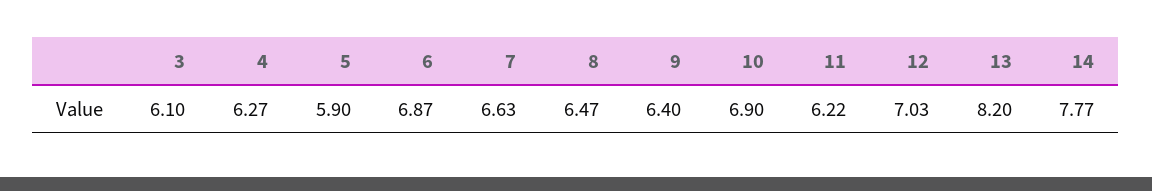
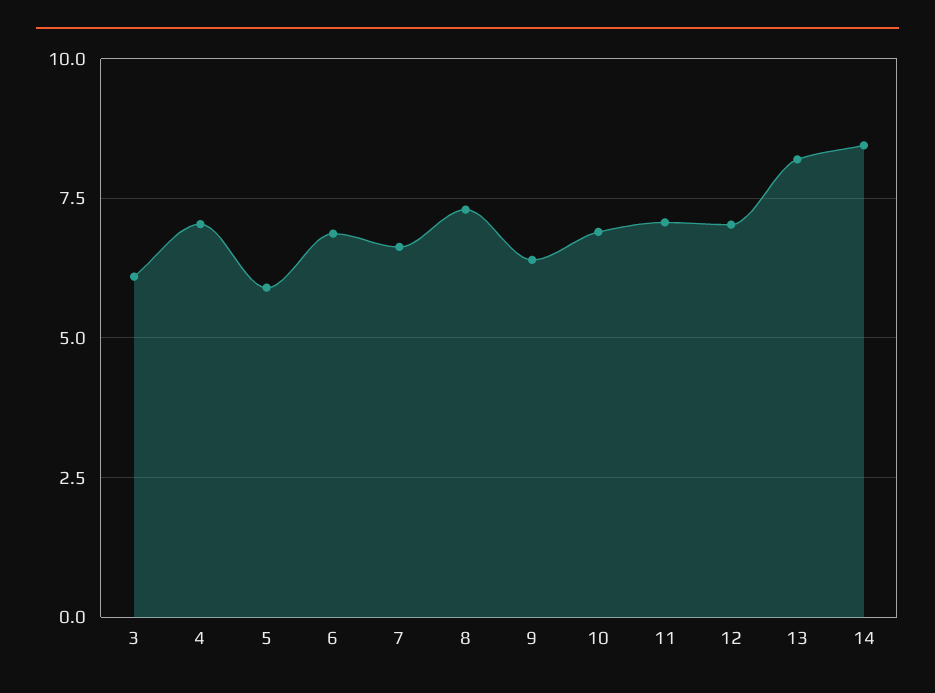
4: 6.27 -> 7
8: 6.47 -> 7.25
11: 6.22 -> 7
14: 7.77 -> 8.5

